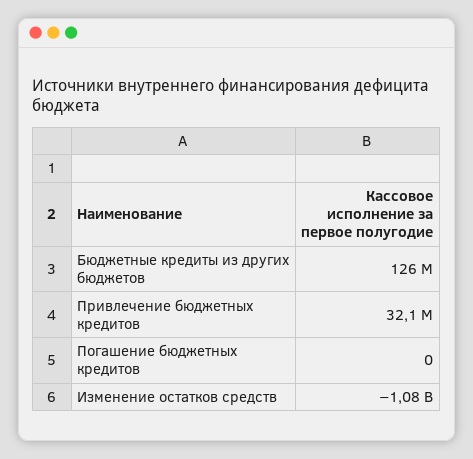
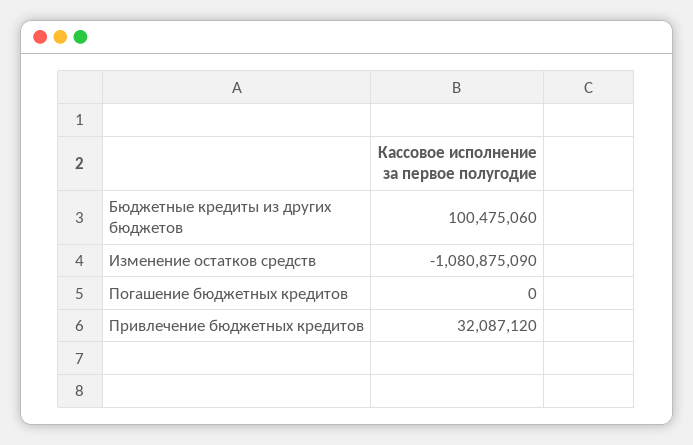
Бюджетные кредиты из других бюджетов: 126000000 -> 100475060

